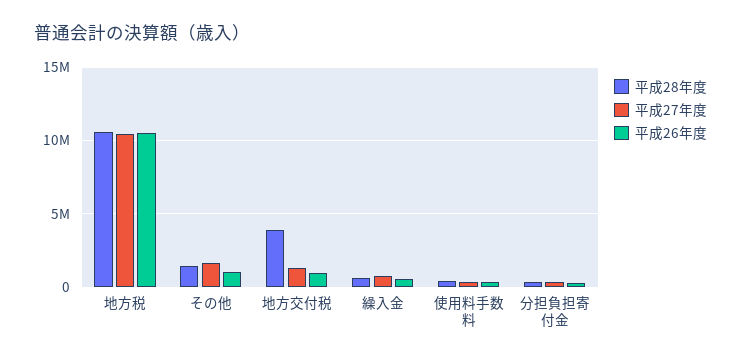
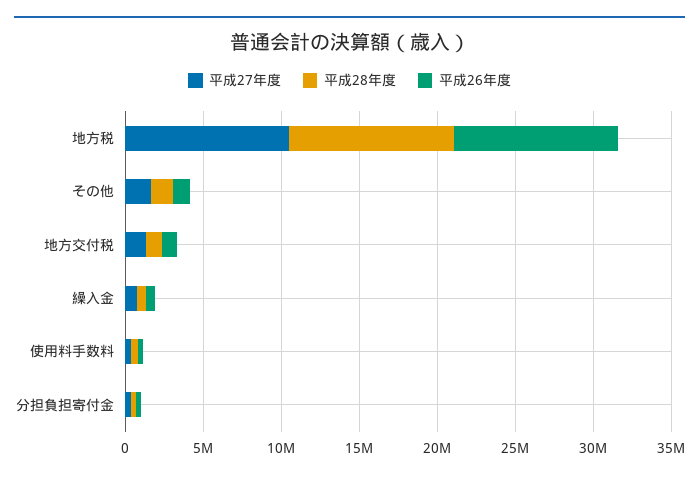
平成28年度, 地方交付税: 4000000 -> 1000000

